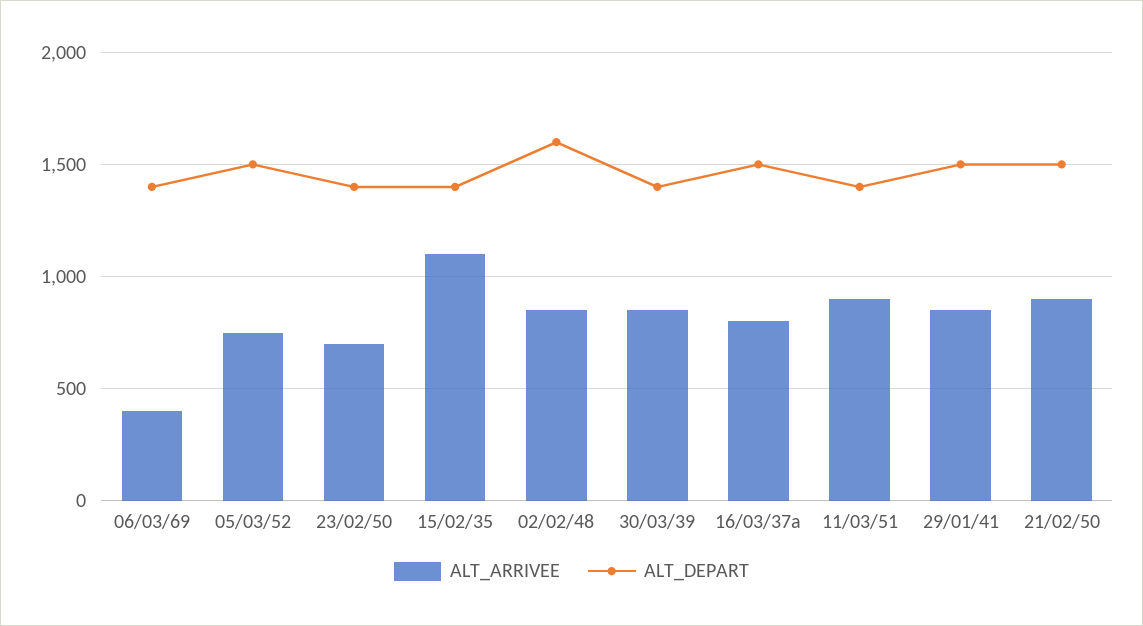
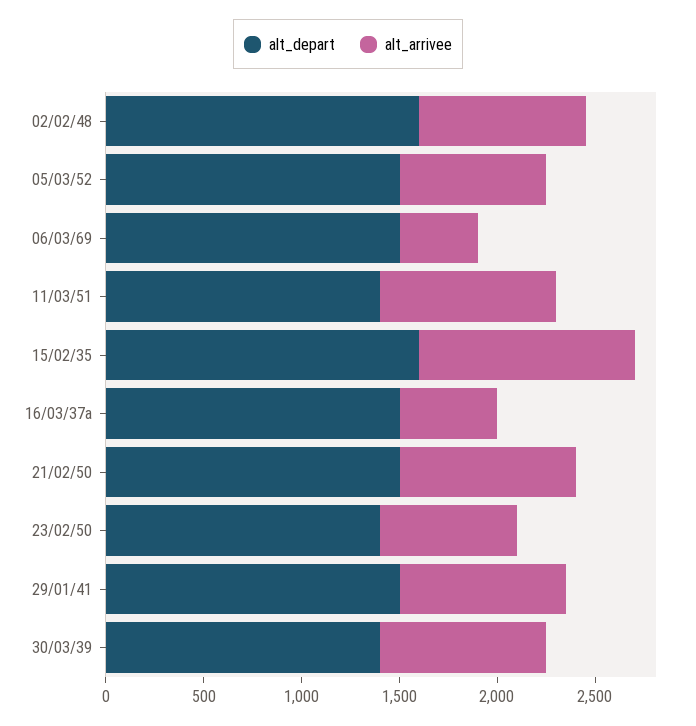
ALT_DEPART, 06/03/69: 1400 -> 1500
ALT_DEPART, 15/02/35: 1400 -> 1600
ALT_ARRIVEE, 16/03/37a: 800 -> 500

